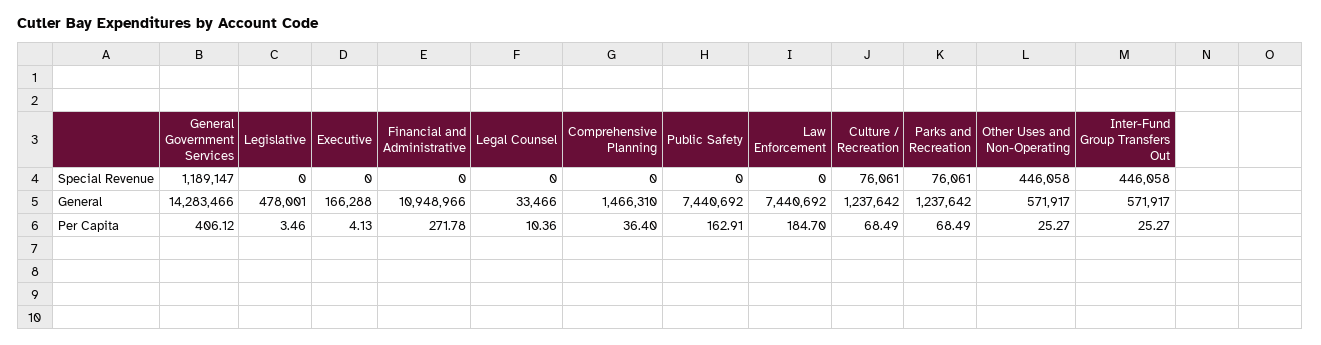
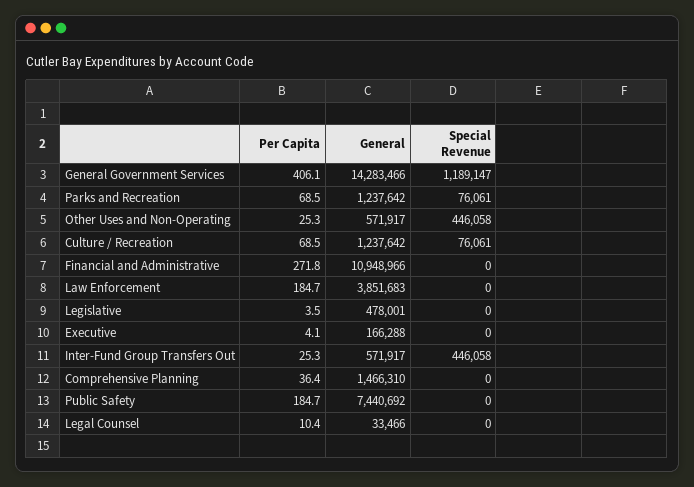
Law Enforcement, General: 7440692 -> 3851683
Public Safety, Per Capita: 162.91 -> 184.7

